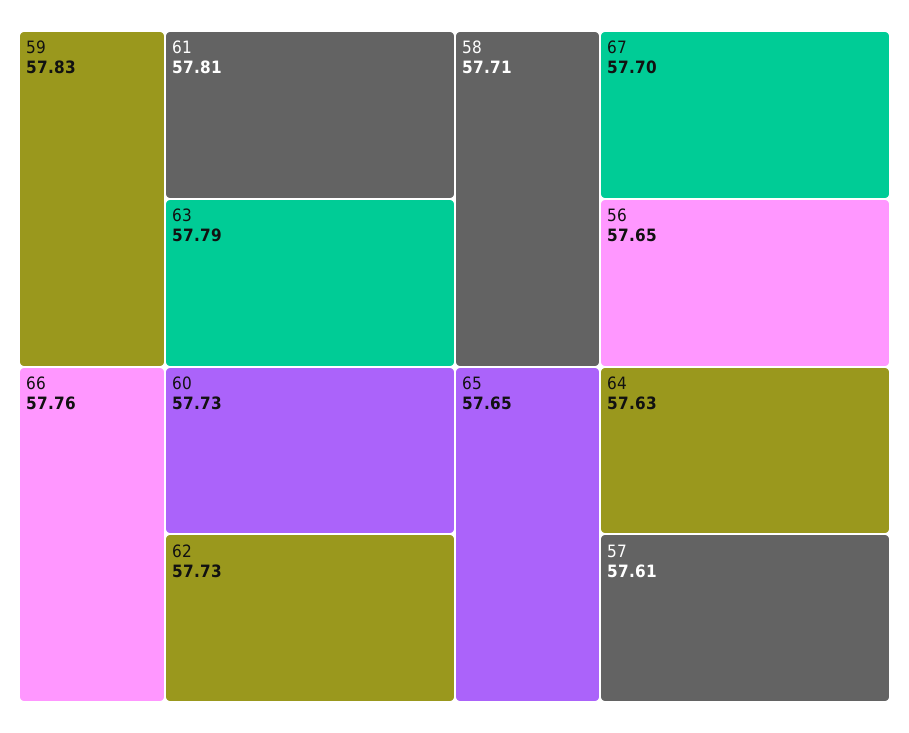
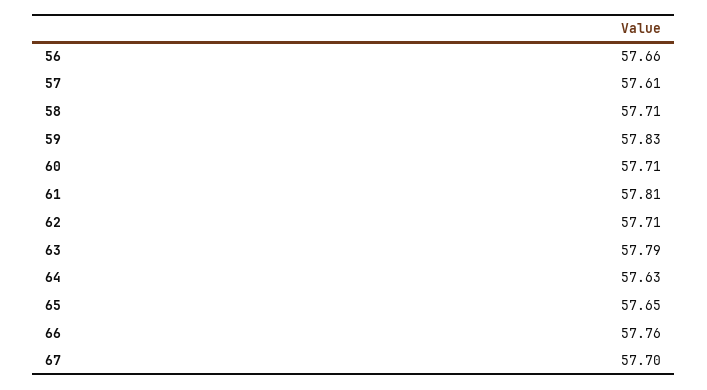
60: 57.73 -> 57.71
62: 57.73 -> 57.71
56: 57.65 -> 57.66

